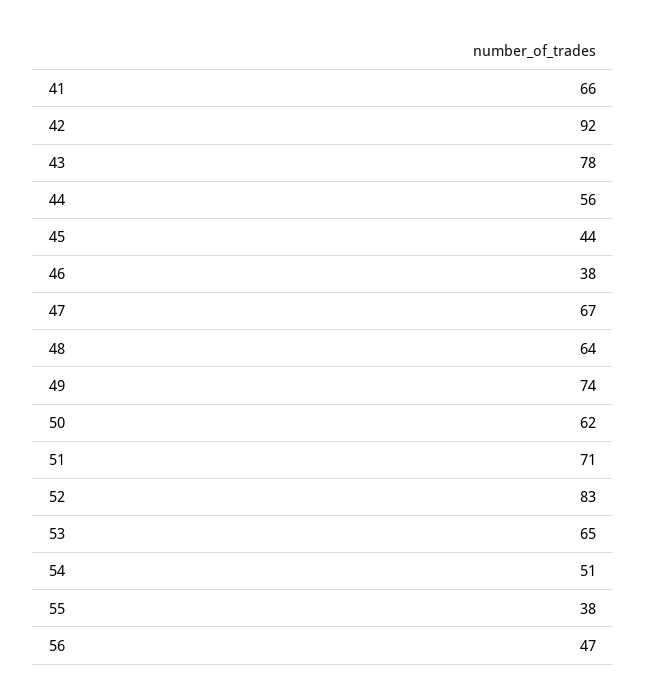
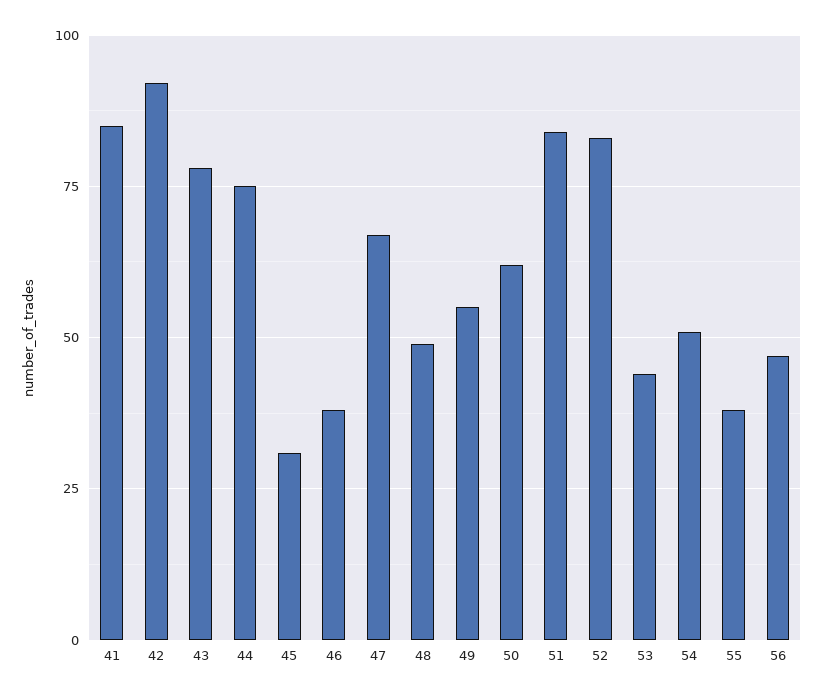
41: 66 -> 85
44: 56 -> 75
45: 44 -> 30
48: 64 -> 50
49: 74 -> 55
51: 71 -> 85
53: 65 -> 45

